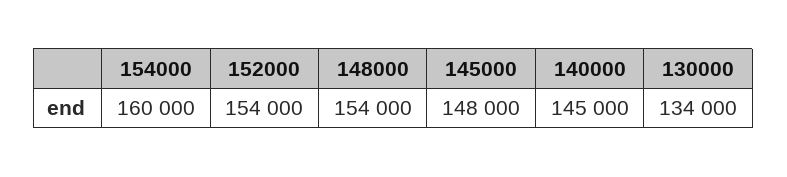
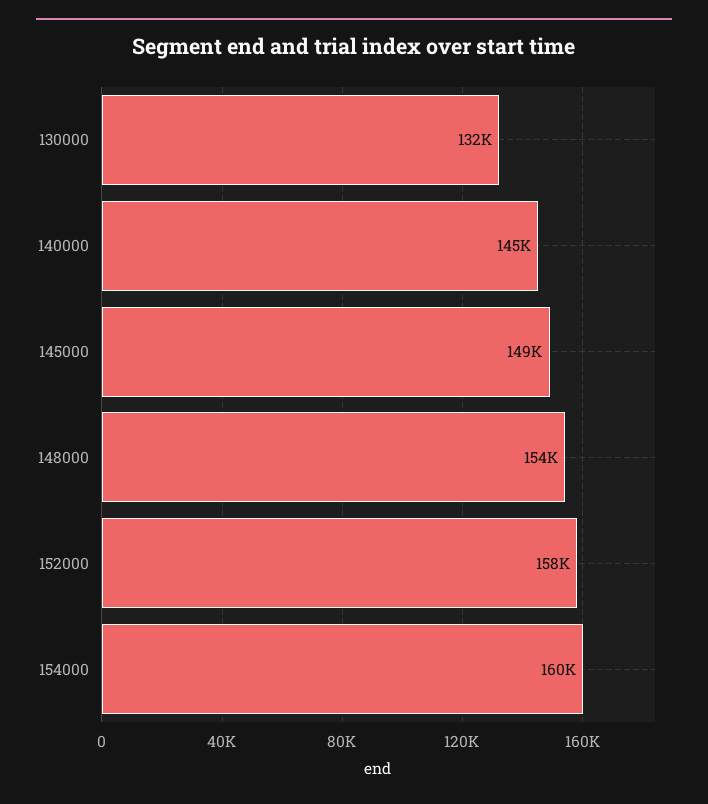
152000: 154000 -> 158000
145000: 148000 -> 149000
130000: 134000 -> 132000

